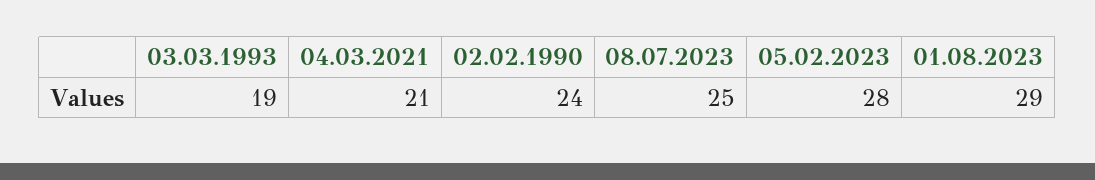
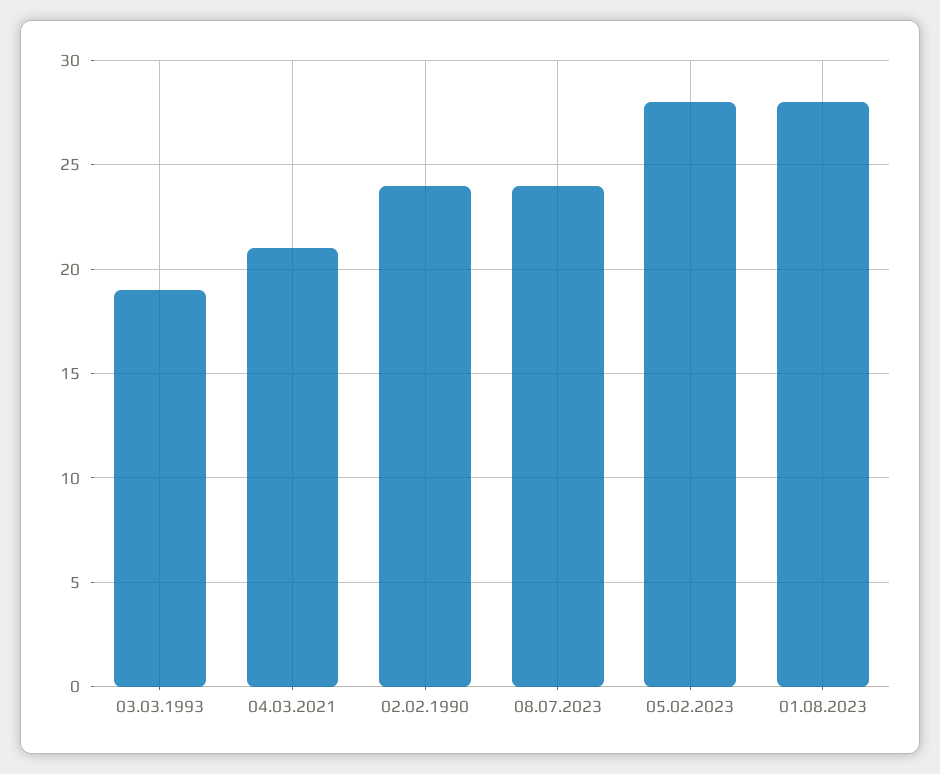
08.07.2023: 25 -> 24
01.08.2023: 29 -> 28

